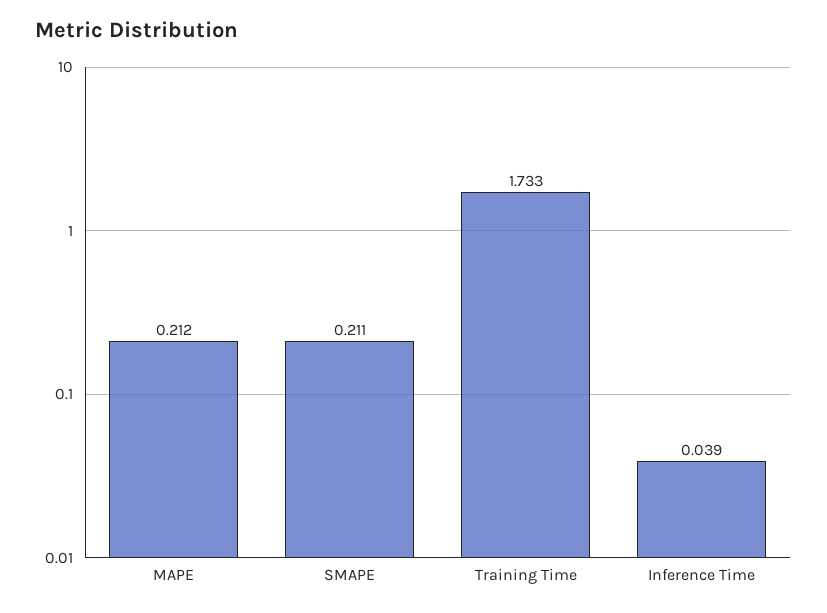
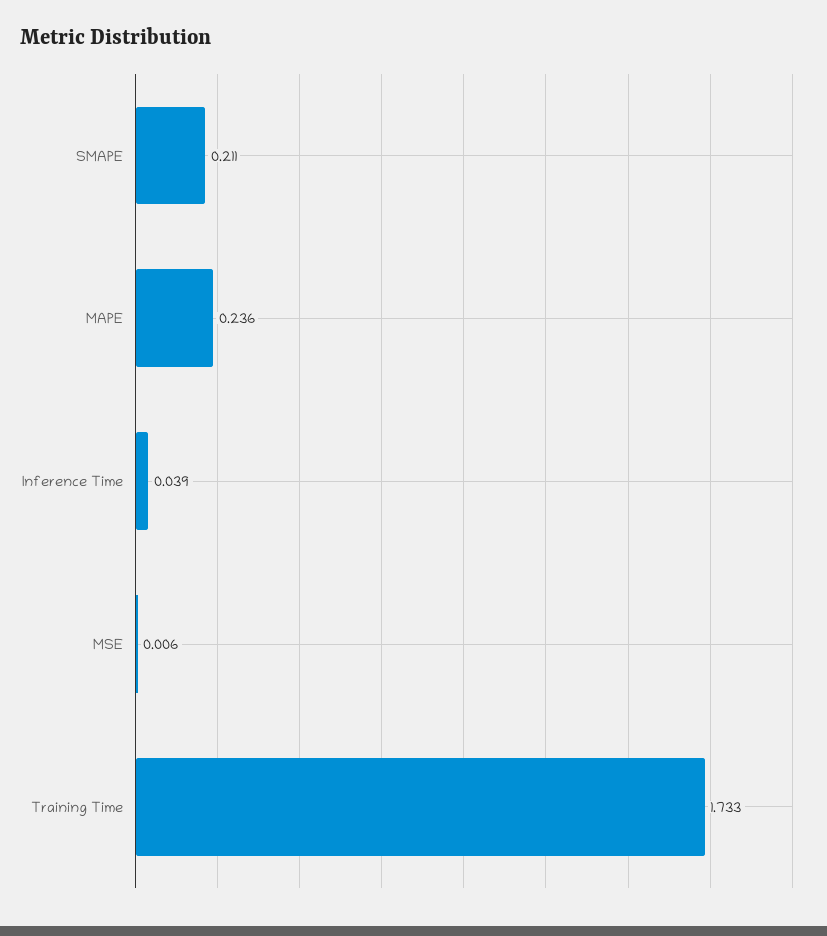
MAPE: 0.212 -> 0.236
MSE: none -> 0.006

